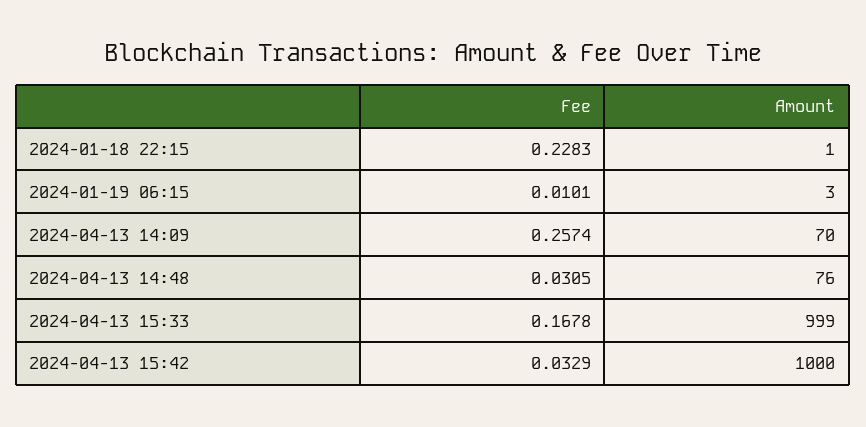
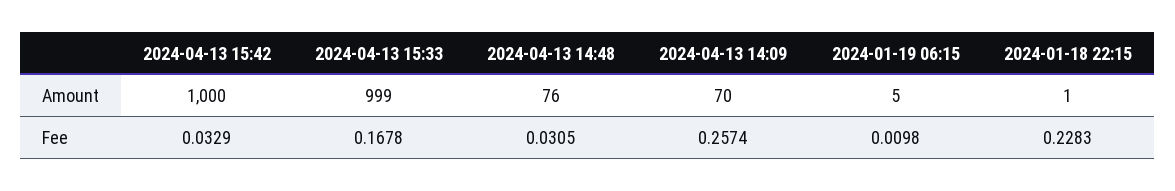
Fee, 2024-01-19 06:15: 0.0101 -> 0.0098
Amount, 2024-01-19 06:15: 3 -> 5

